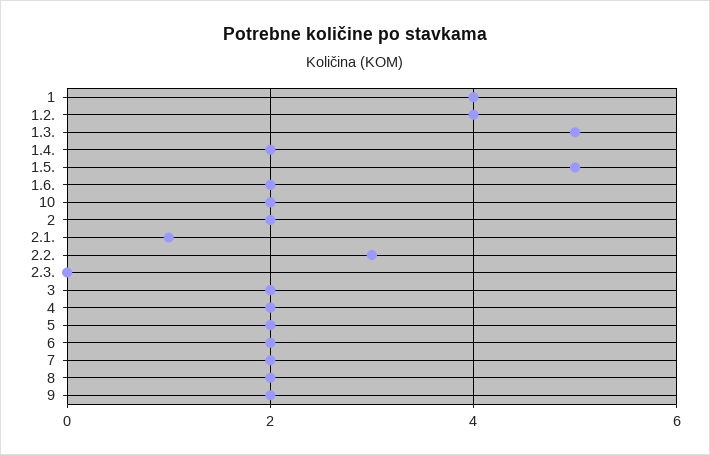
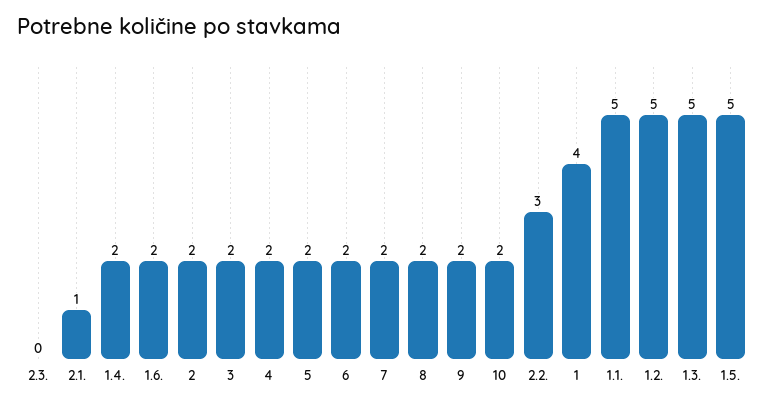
1.2.: 4 -> 5
1.1.: none -> 5

